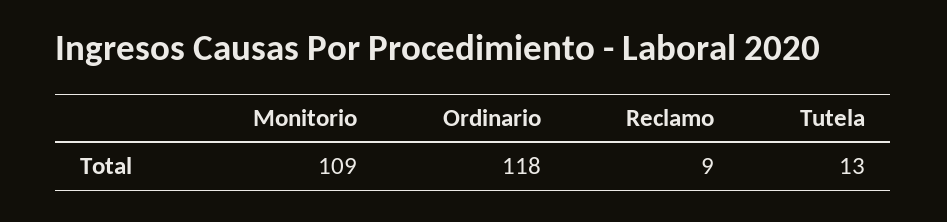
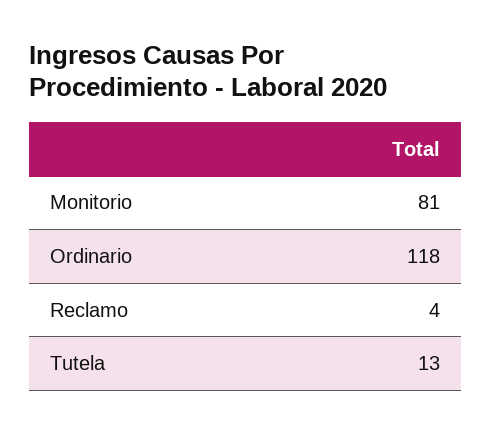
Monitorio: 109 -> 81
Reclamo: 9 -> 4

